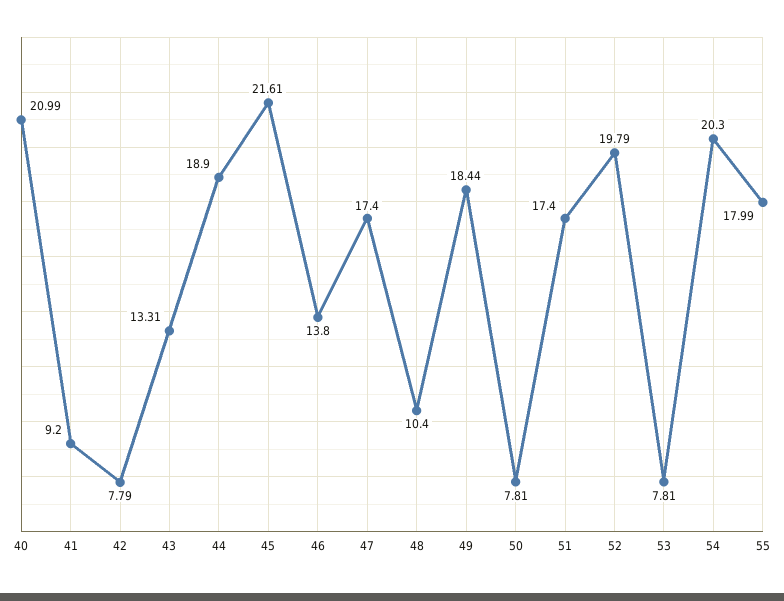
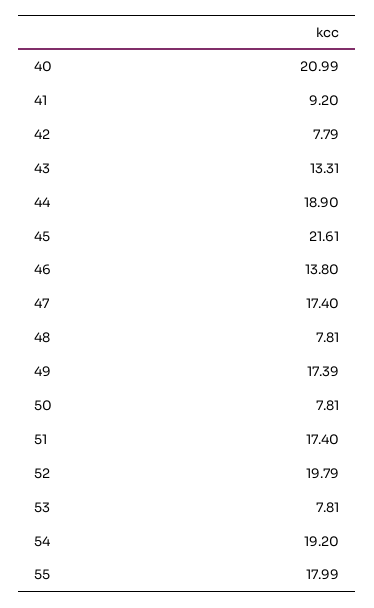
48: 10.4 -> 7.81
49: 18.44 -> 17.39
54: 20.3 -> 19.2

